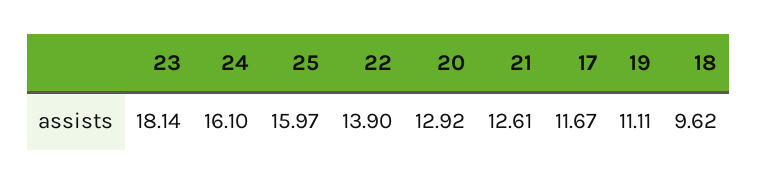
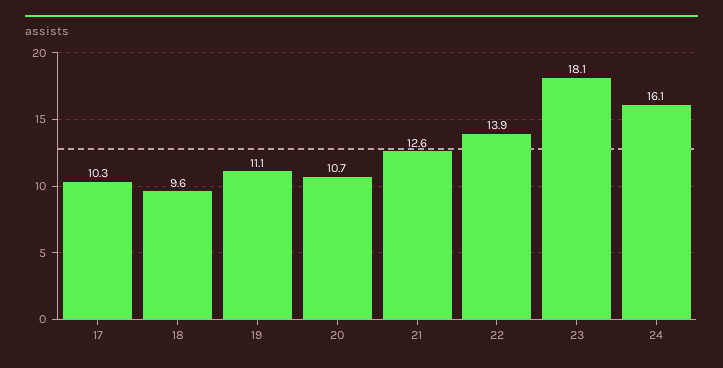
25: 15.97 -> none
20: 12.92 -> 10.7
17: 11.67 -> 10.3

